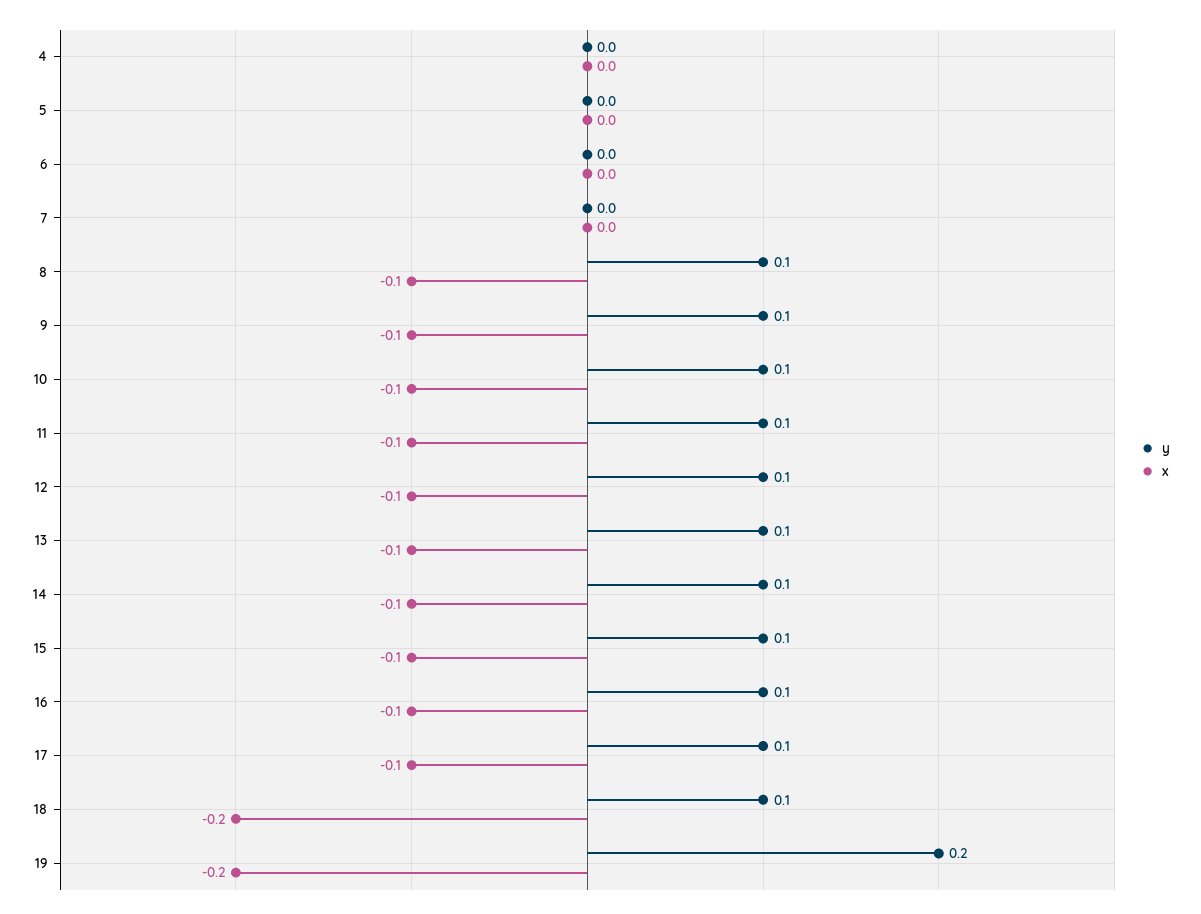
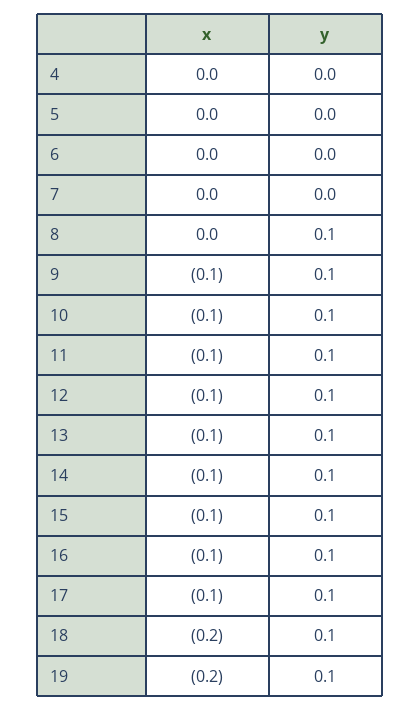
x, 8: -0.1 -> 0
y, 19: 0.2 -> 0.1

